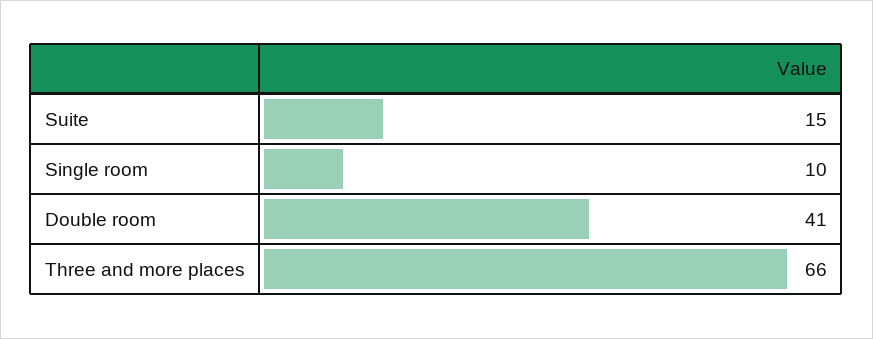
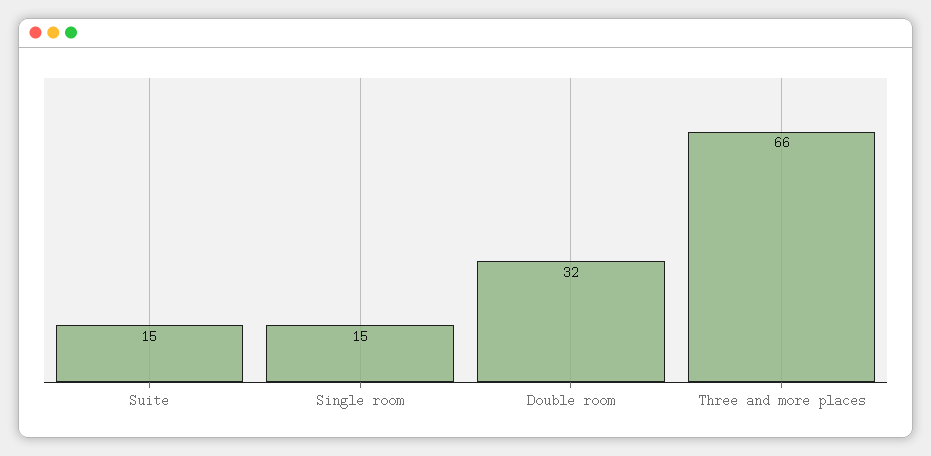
Single room: 10 -> 15
Double room: 41 -> 32

